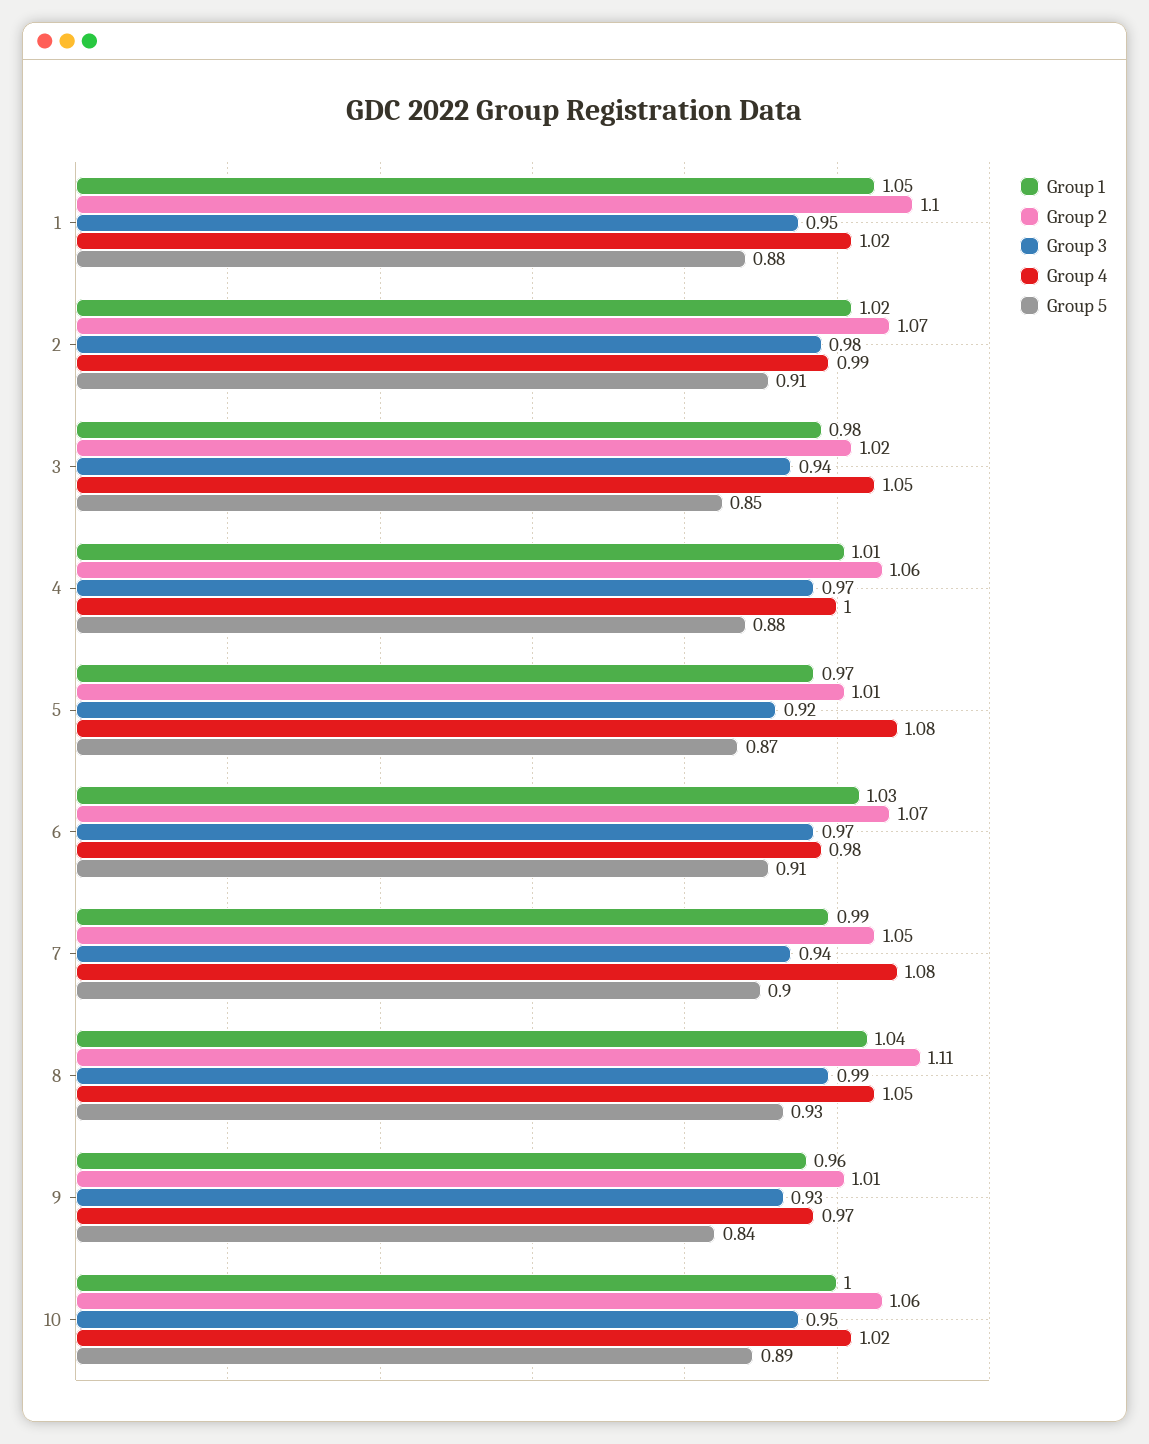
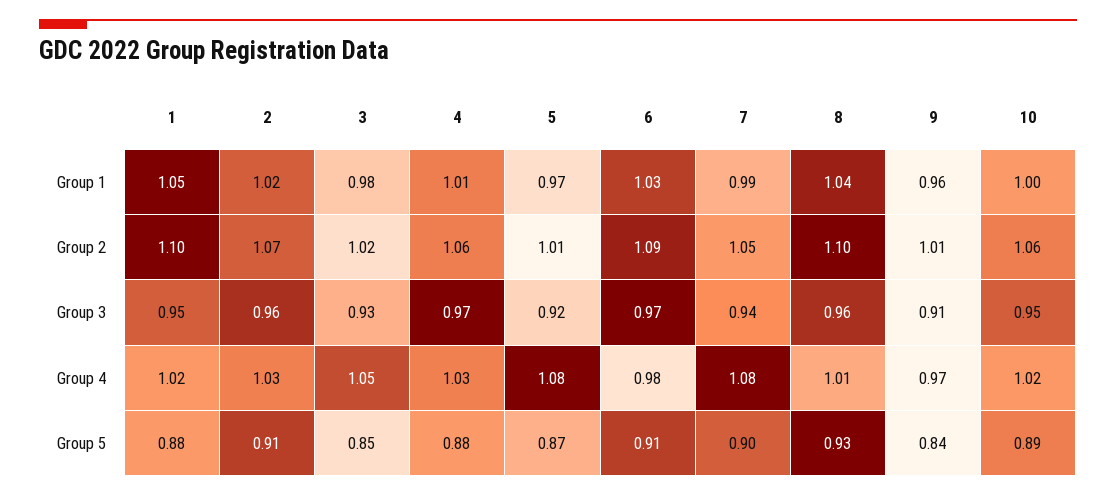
Group 3, 2: 0.98 -> 0.96
Group 4, 2: 0.99 -> 1.03
Group 3, 3: 0.94 -> 0.93
Group 4, 4: 1 -> 1.03
Group 2, 6: 1.07 -> 1.09
Group 2, 8: 1.11 -> 1.1
Group 3, 8: 0.99 -> 0.96
Group 4, 8: 1.05 -> 1.01
Group 3, 9: 0.93 -> 0.91

